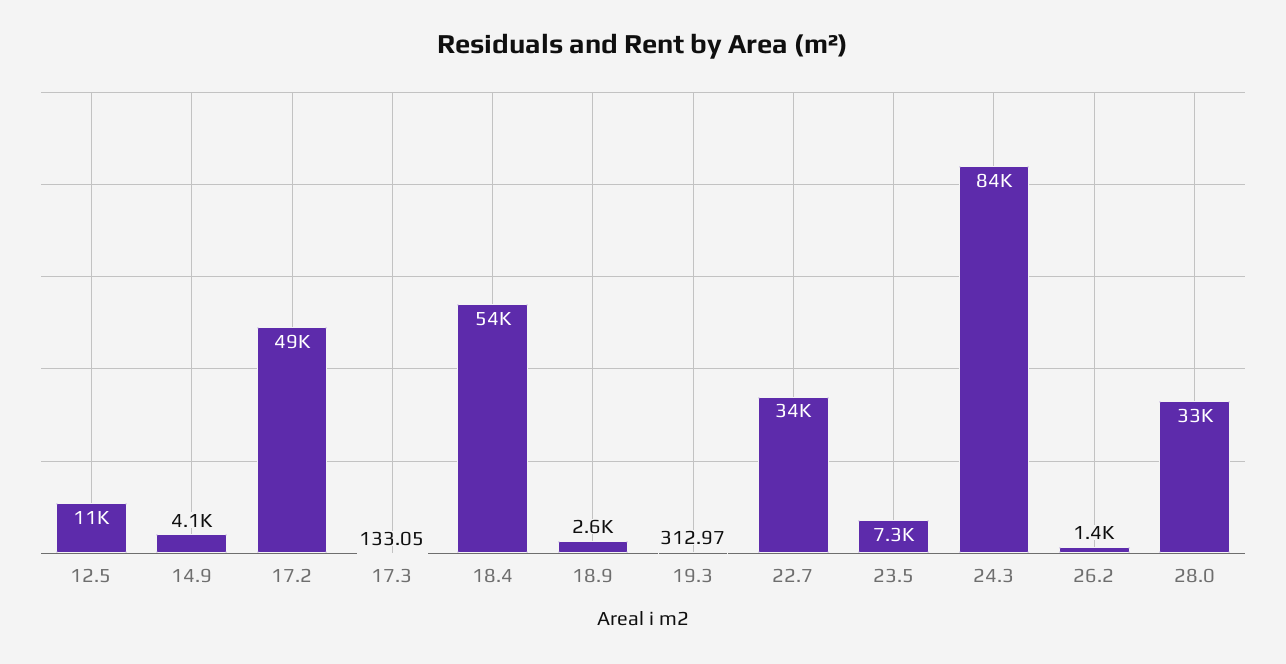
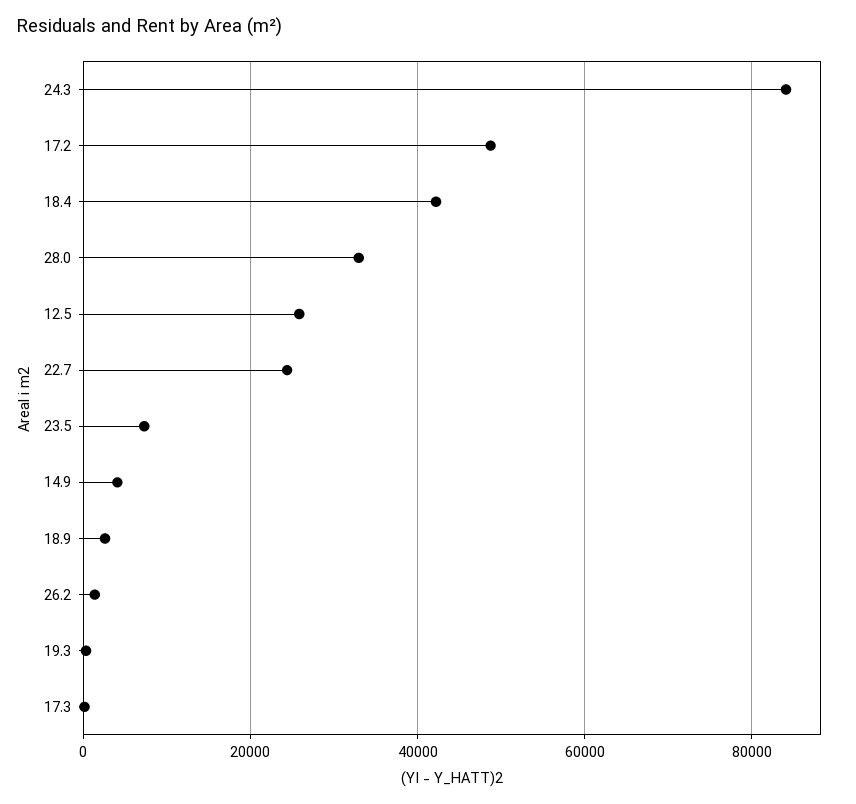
12.5: 11000 -> 26000
18.4: 54000 -> 42000
22.7: 34000 -> 24000

